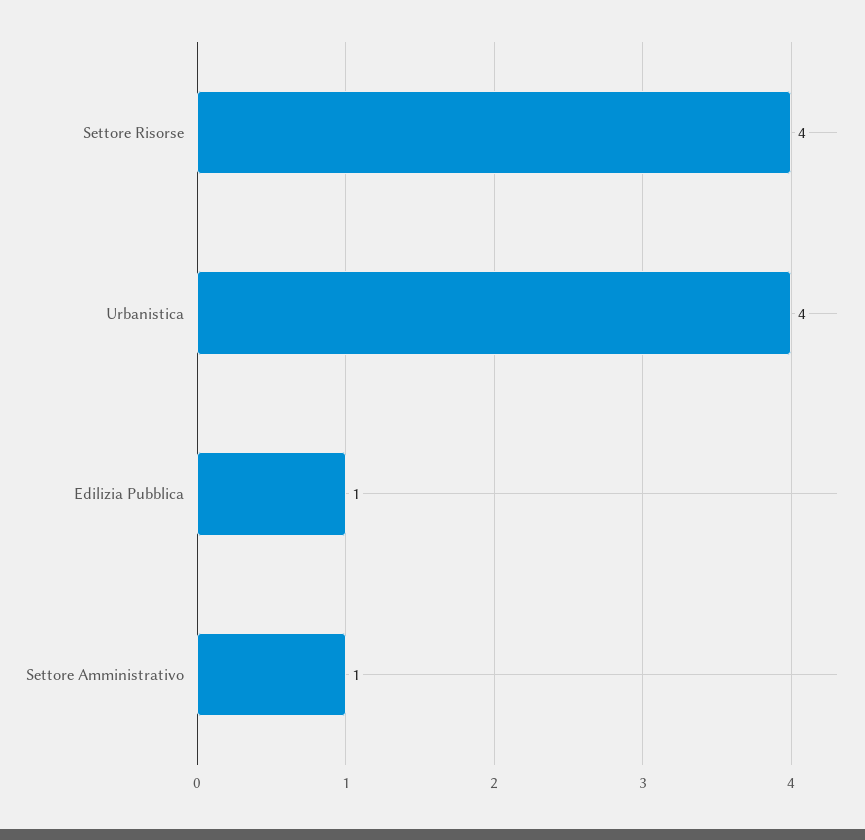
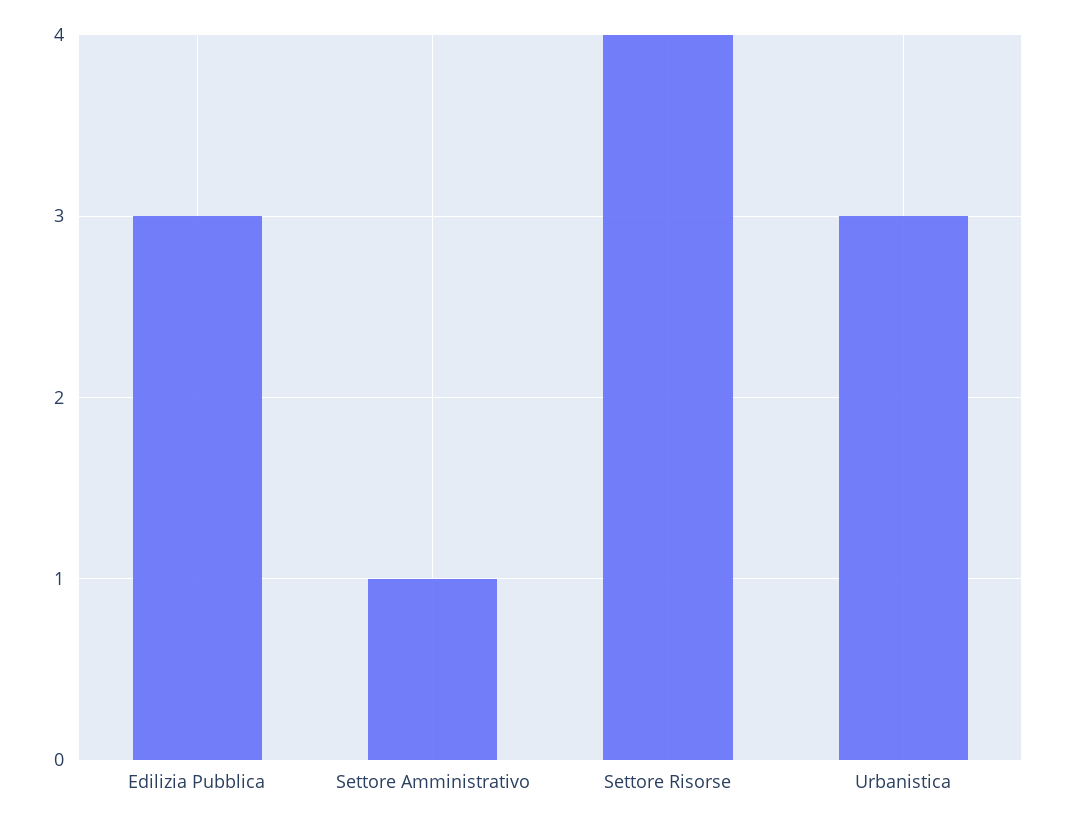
Urbanistica: 4 -> 3
Edilizia Pubblica: 1 -> 3

